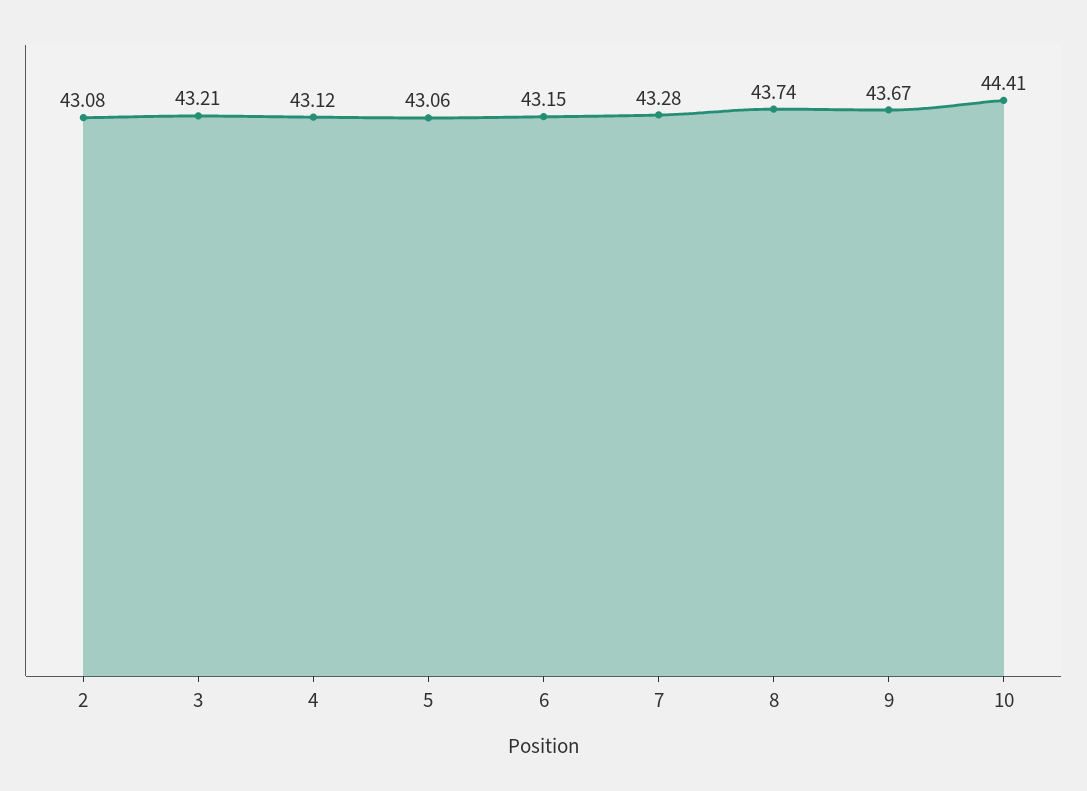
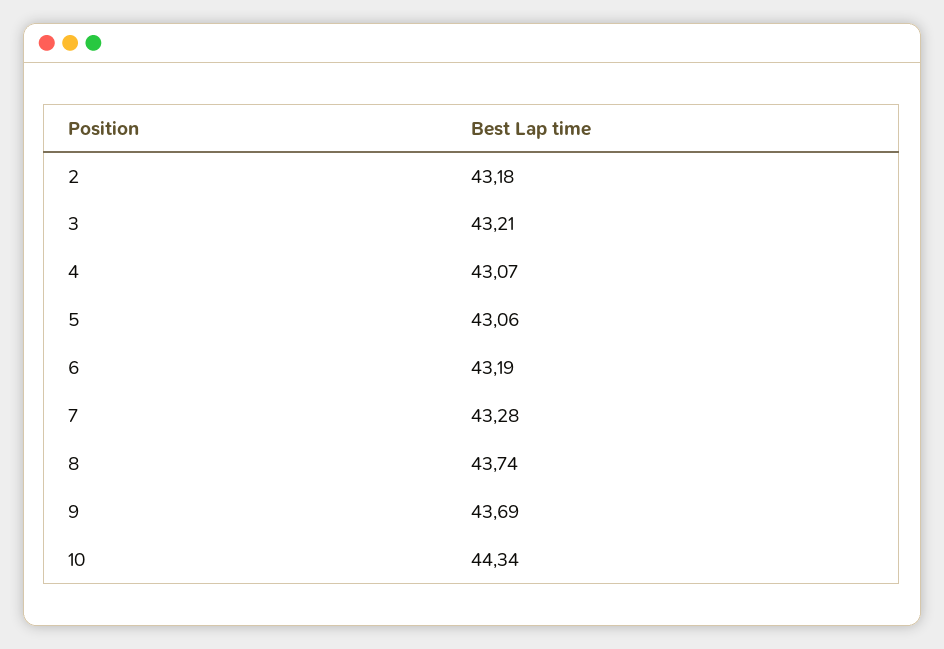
2: 43.08 -> 43.18
4: 43.12 -> 43.07
6: 43.15 -> 43.19
9: 43.67 -> 43.69
10: 44.41 -> 44.34

